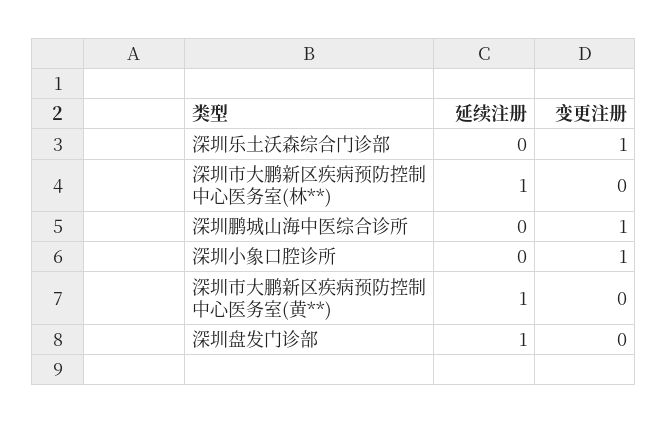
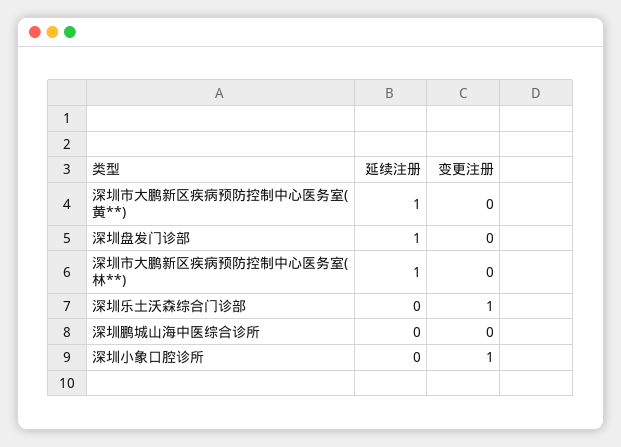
变更注册, 深圳鹏城山海中医综合诊所: 1 -> 0

